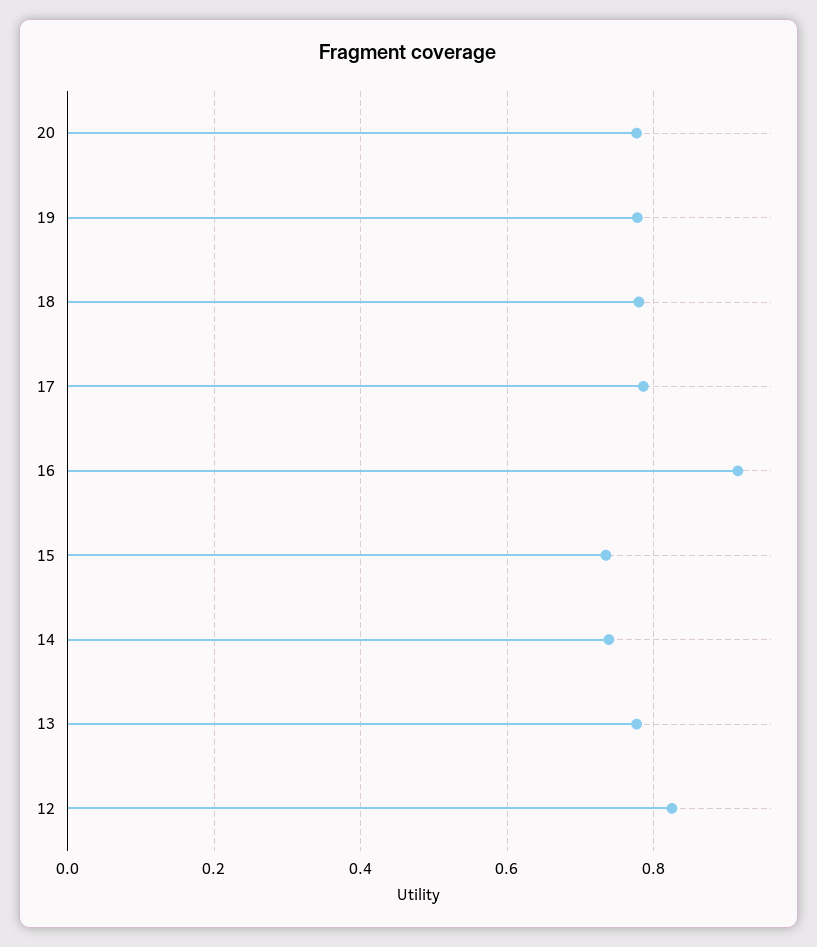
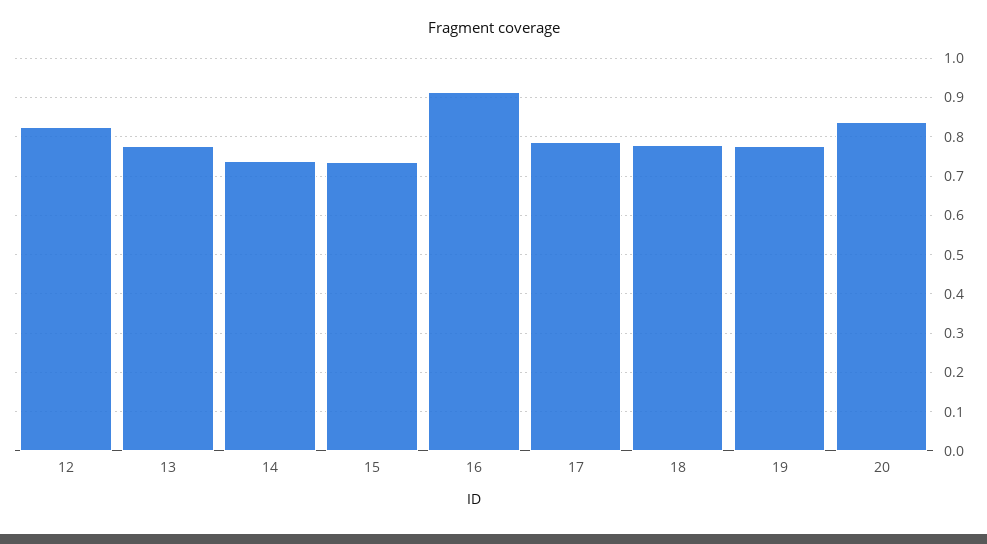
20: 0.78 -> 0.84

